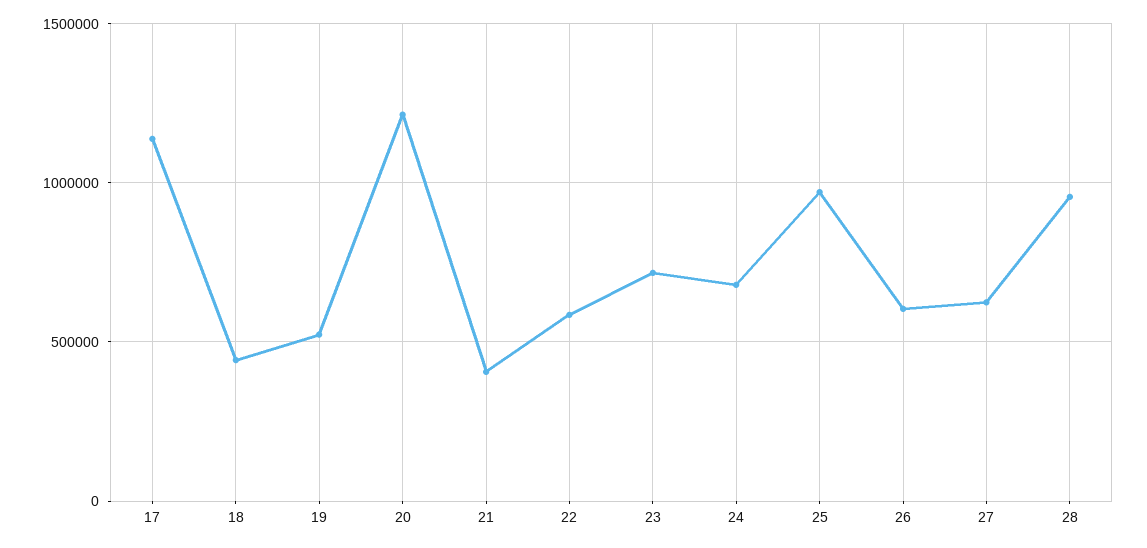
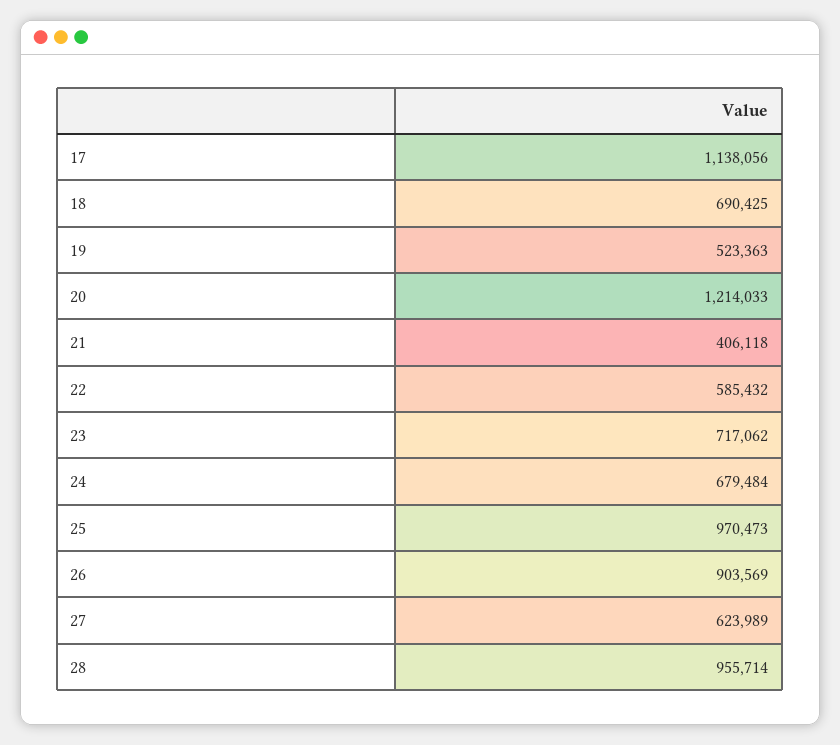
18: 450000 -> 690425
26: 600000 -> 903569

